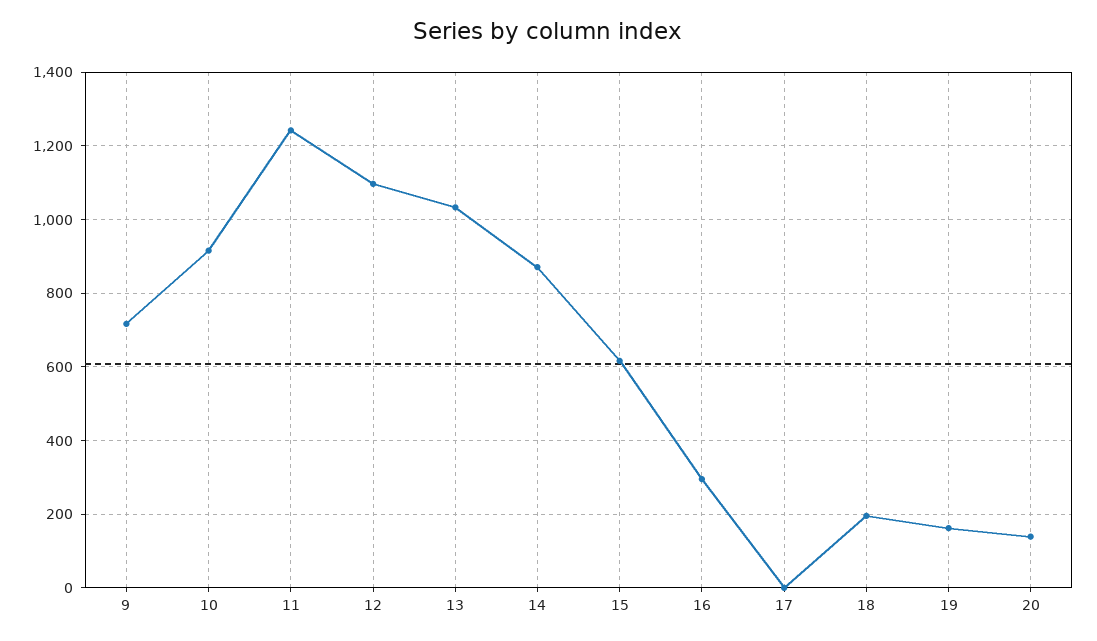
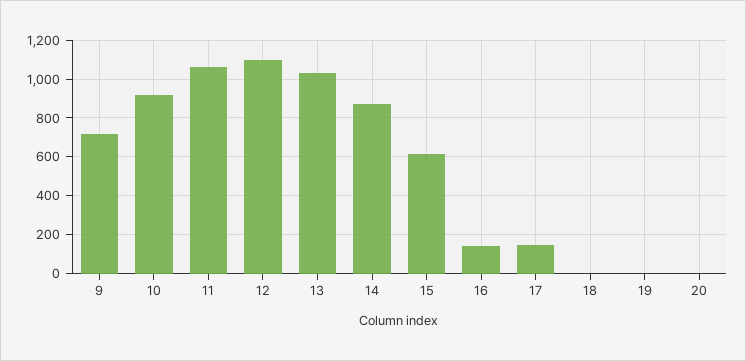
11: 1240 -> 1050
16: 300 -> 150
17: 0 -> 150
18: 200 -> 0
19: 160 -> 0
20: 140 -> 0

